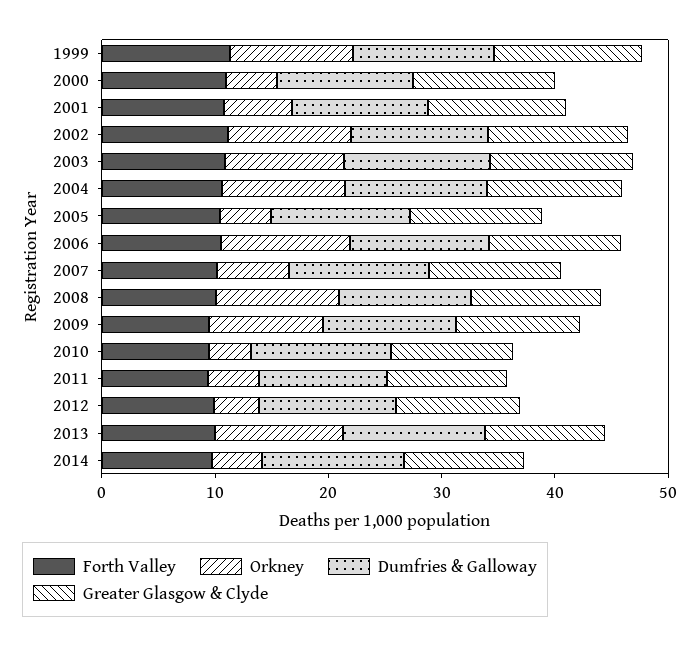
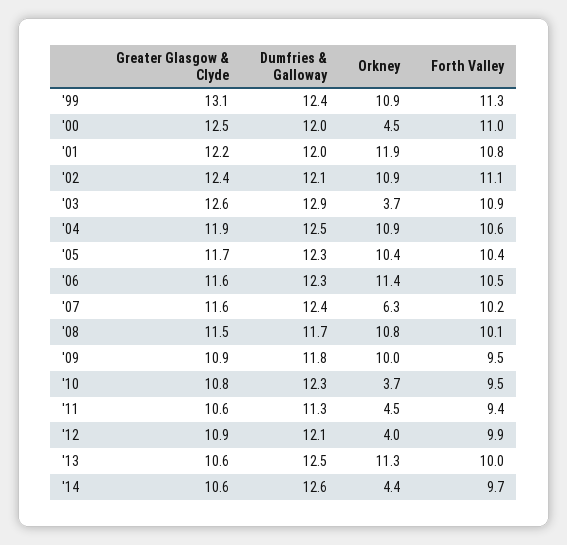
Orkney, 2001: 6 -> 11.9
Orkney, 2003: 10 -> 3.7
Orkney, 2005: 4 -> 10.4

